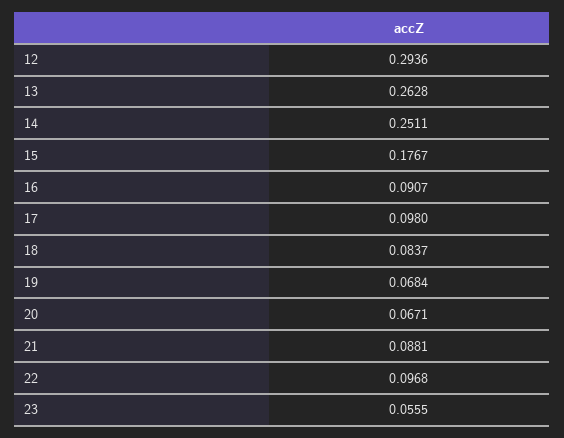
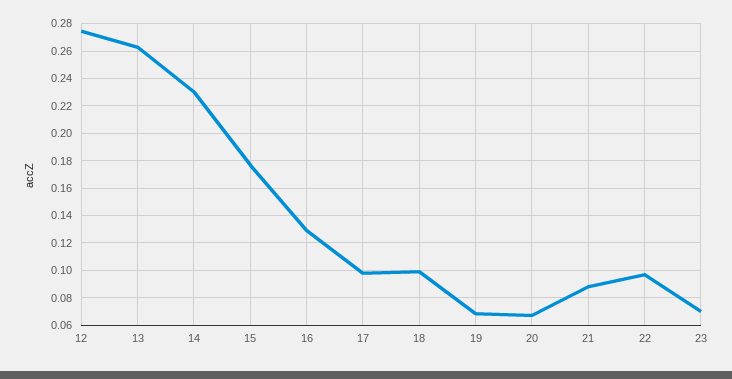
12: 0.2936 -> 0.275
14: 0.2511 -> 0.23
16: 0.0907 -> 0.13
18: 0.0837 -> 0.1
23: 0.0555 -> 0.07

